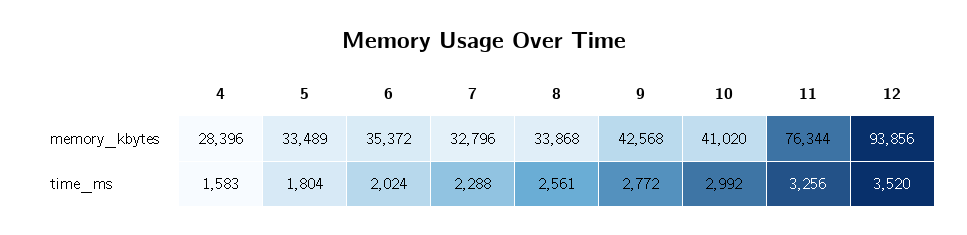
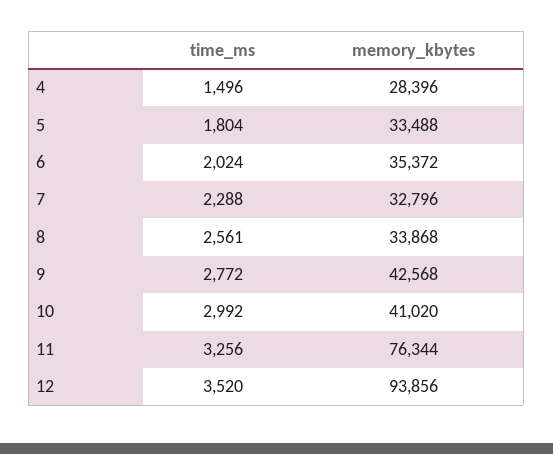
5, memory_kbytes: 33489 -> 33488
4, time_ms: 1583 -> 1496

